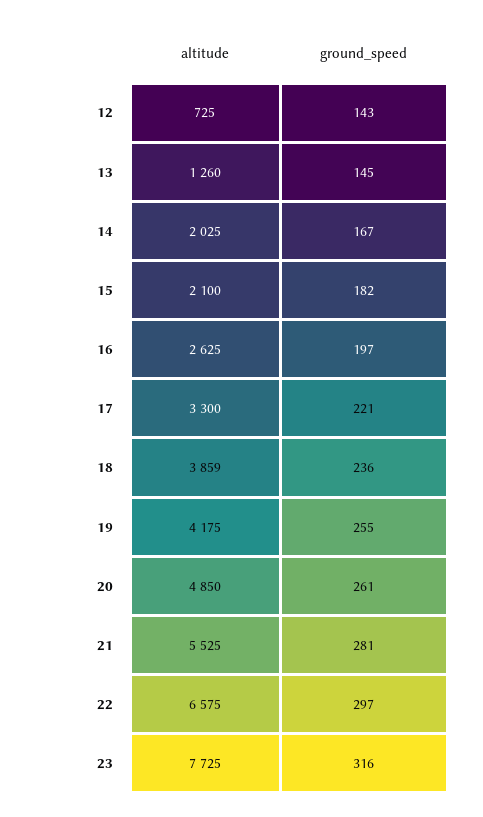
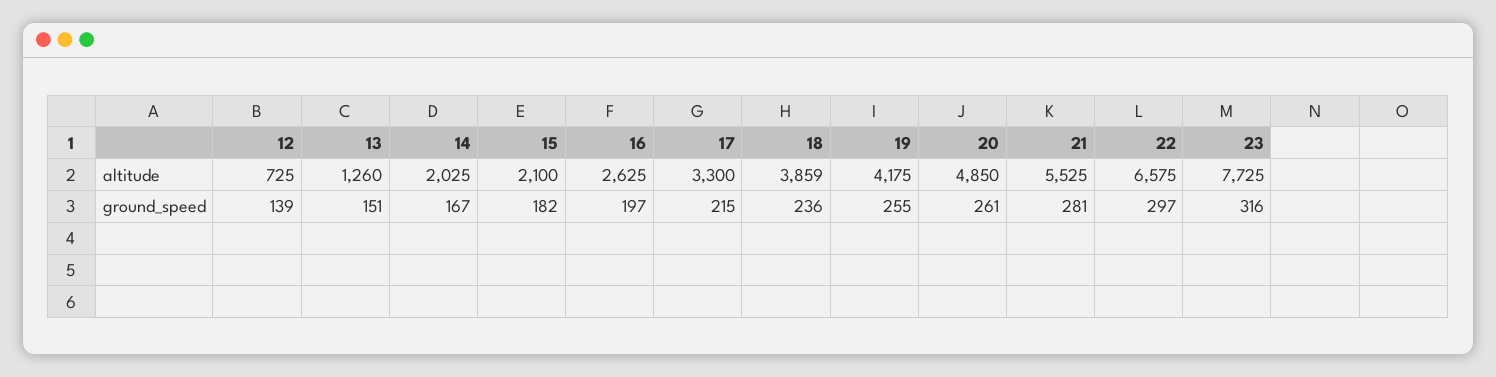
ground_speed, 12: 143 -> 139
ground_speed, 13: 145 -> 151
ground_speed, 17: 221 -> 215

